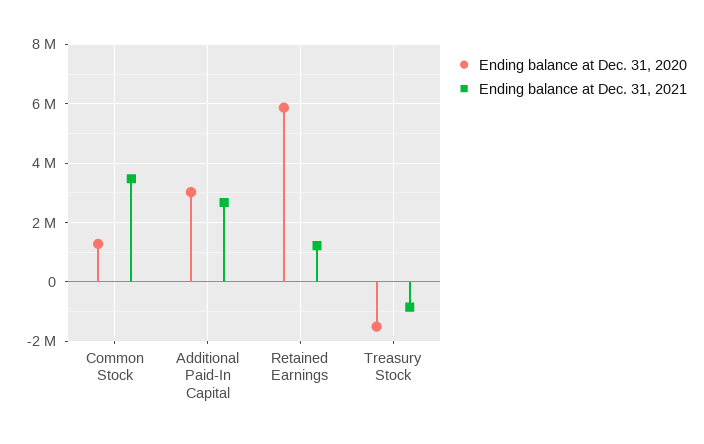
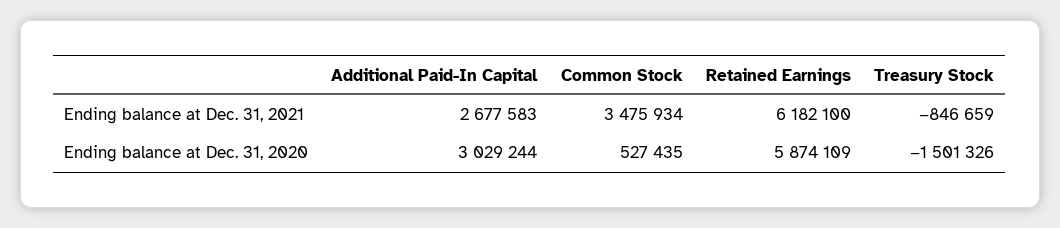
Ending balance at Dec. 31, 2020, Common Stock: 1250000 -> 527435
Ending balance at Dec. 31, 2021, Retained Earnings: 1250000 -> 6182100

